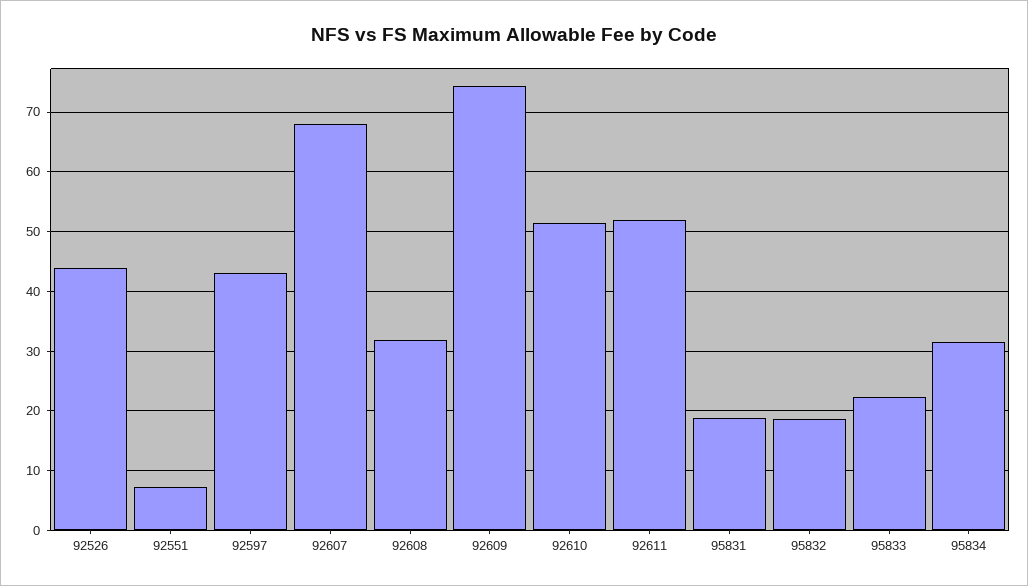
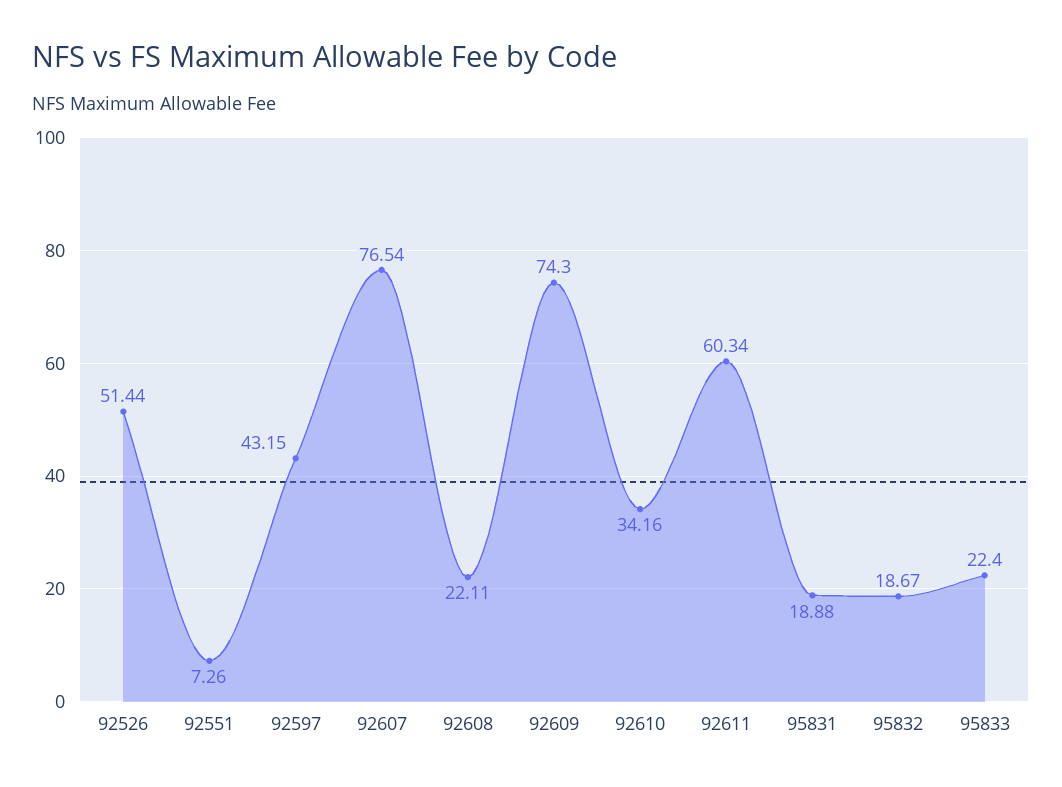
92526: 44 -> 51.44
92607: 68 -> 76.54
92608: 32 -> 22.11
92610: 52 -> 34.16
92611: 52 -> 60.34
95834: 32 -> none

